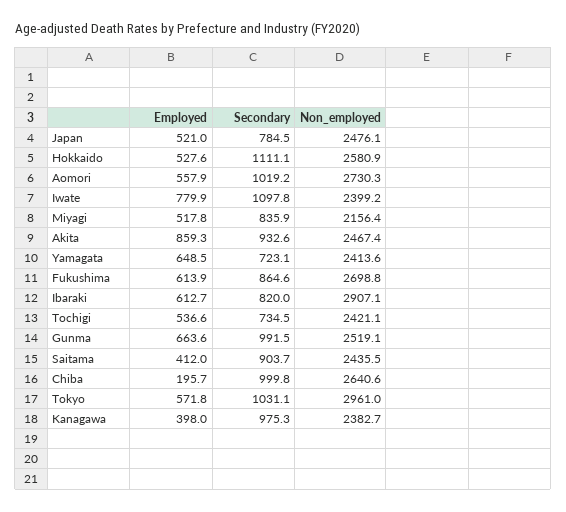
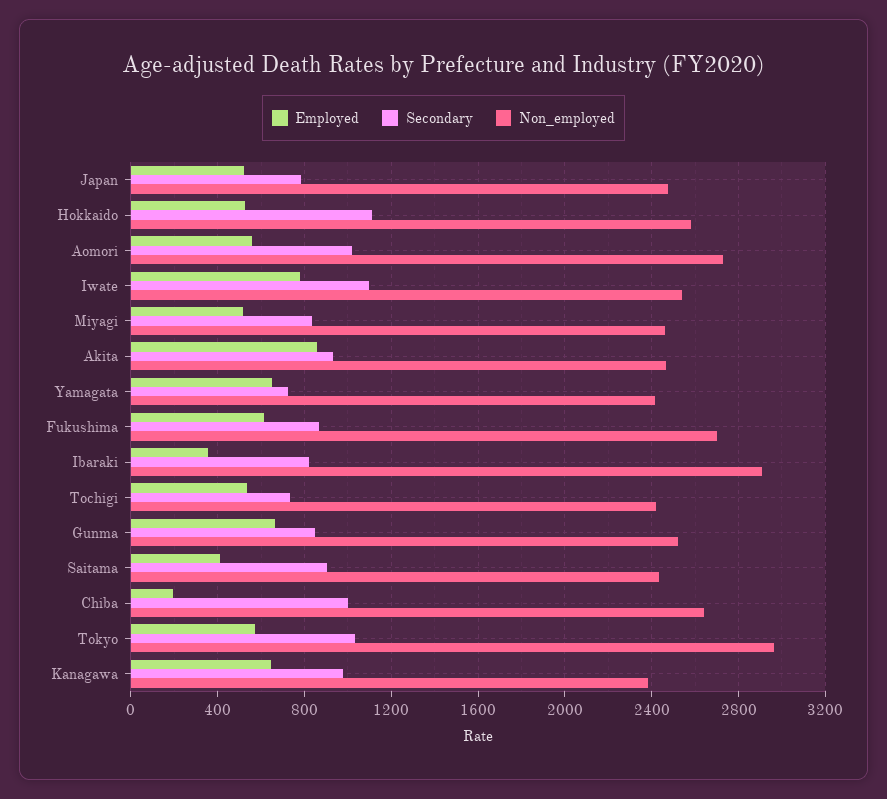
Non_employed, Iwate: 2399.2 -> 2550
Non_employed, Miyagi: 2156.4 -> 2450
Employed, Ibaraki: 612.7 -> 350
Secondary, Gunma: 991.5 -> 850
Employed, Kanagawa: 398 -> 650

